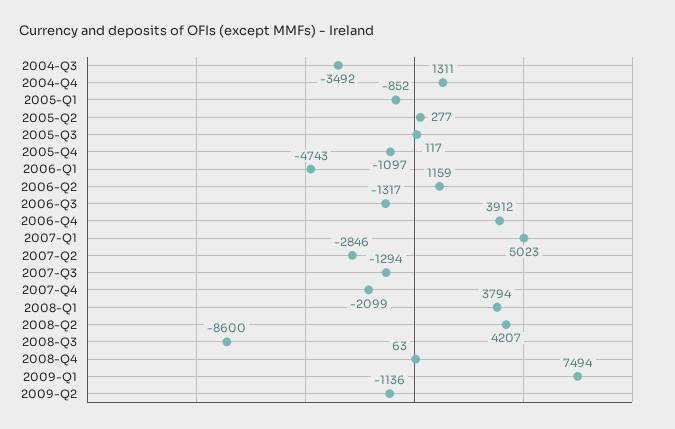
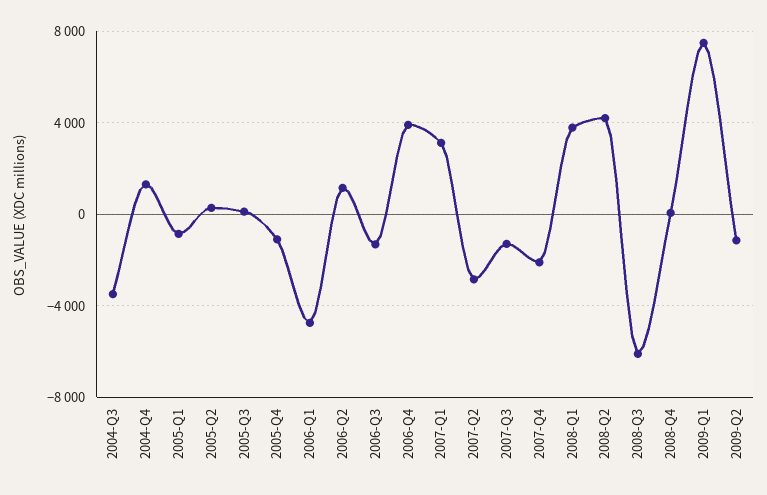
2007-Q1: 5023 -> 3000
2008-Q3: -8600 -> -6000

